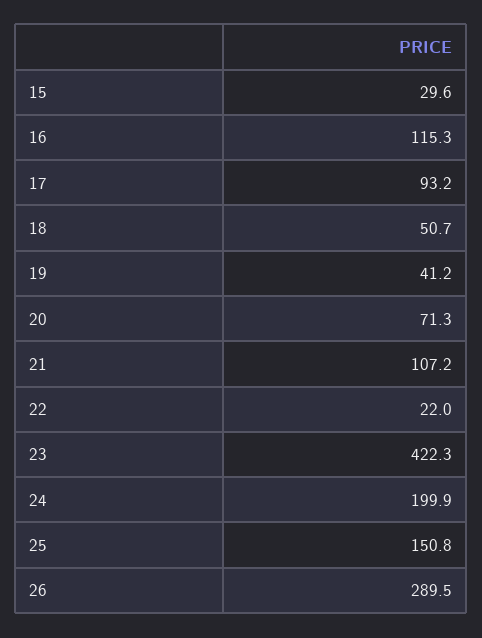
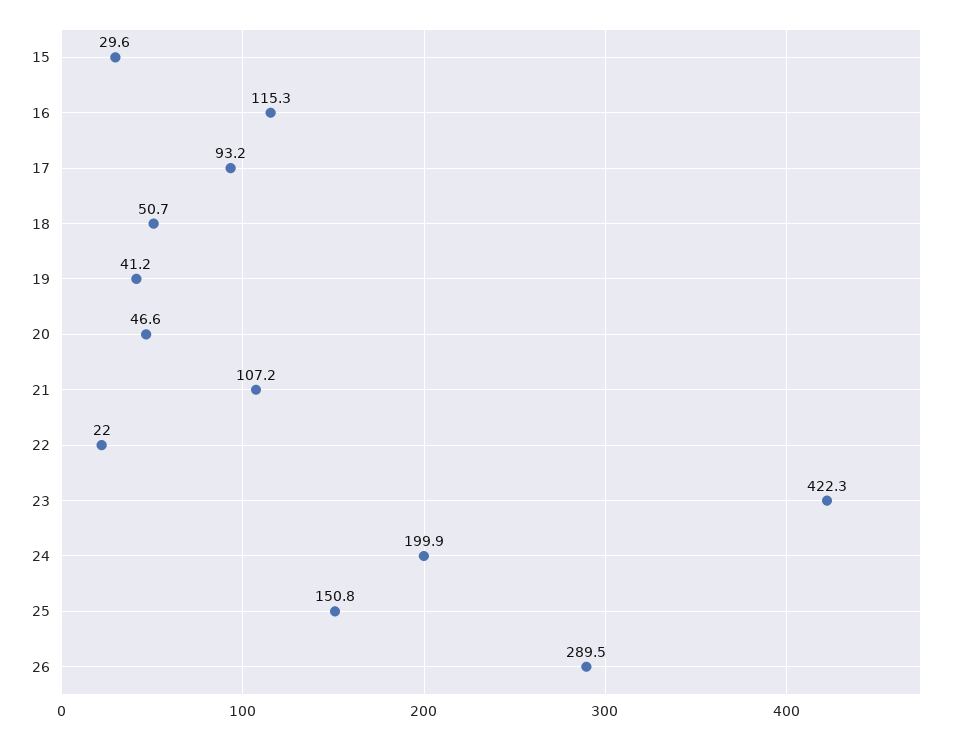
20: 71.3 -> 46.6

